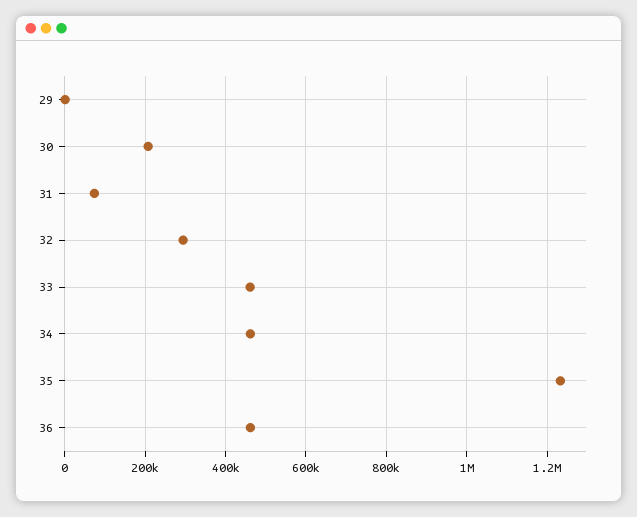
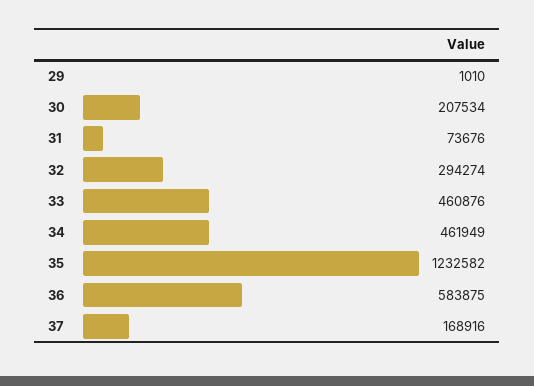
36: 460000 -> 583875
37: none -> 168916

